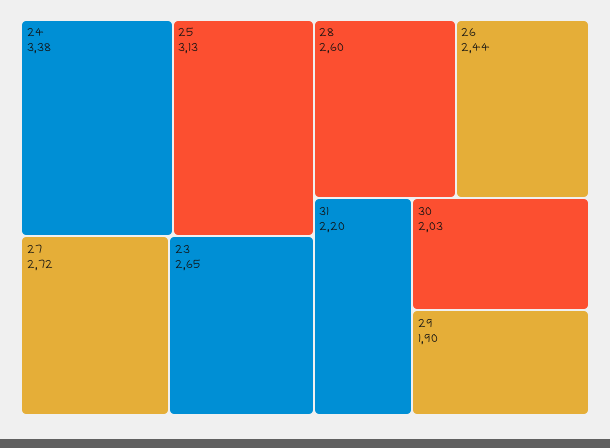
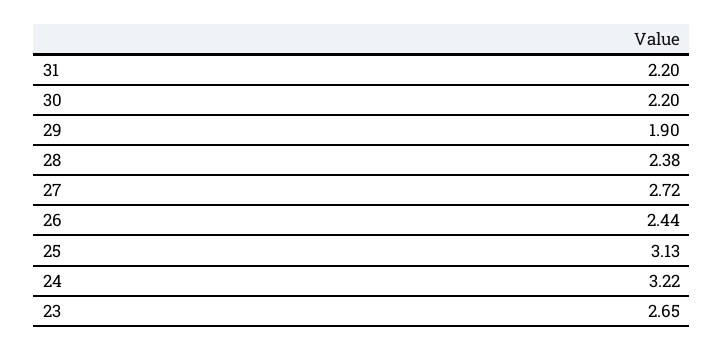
24: 3.38 -> 3.22
28: 2.6 -> 2.38
30: 2.03 -> 2.2

